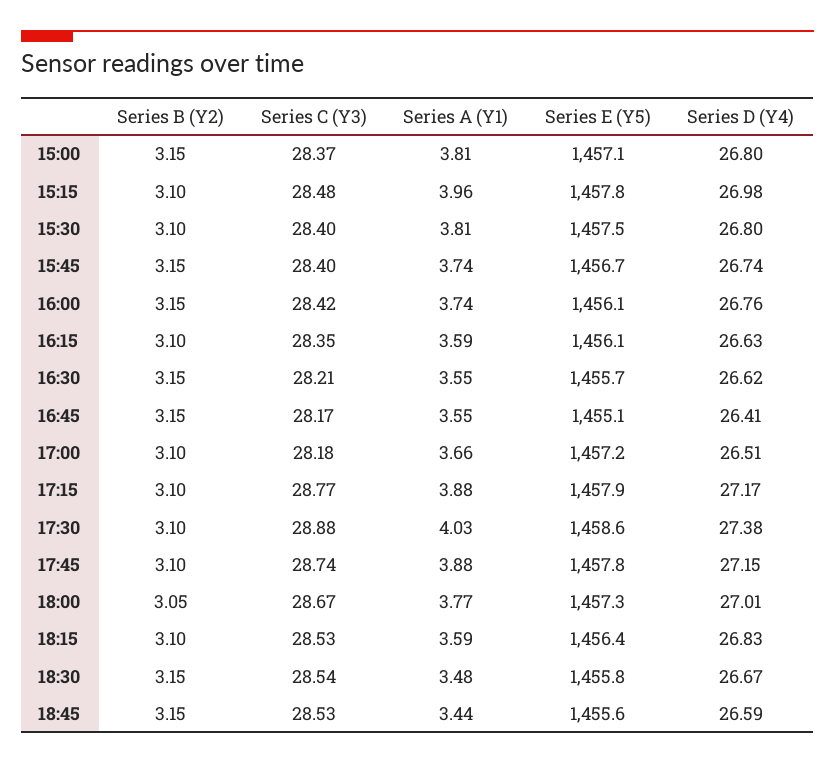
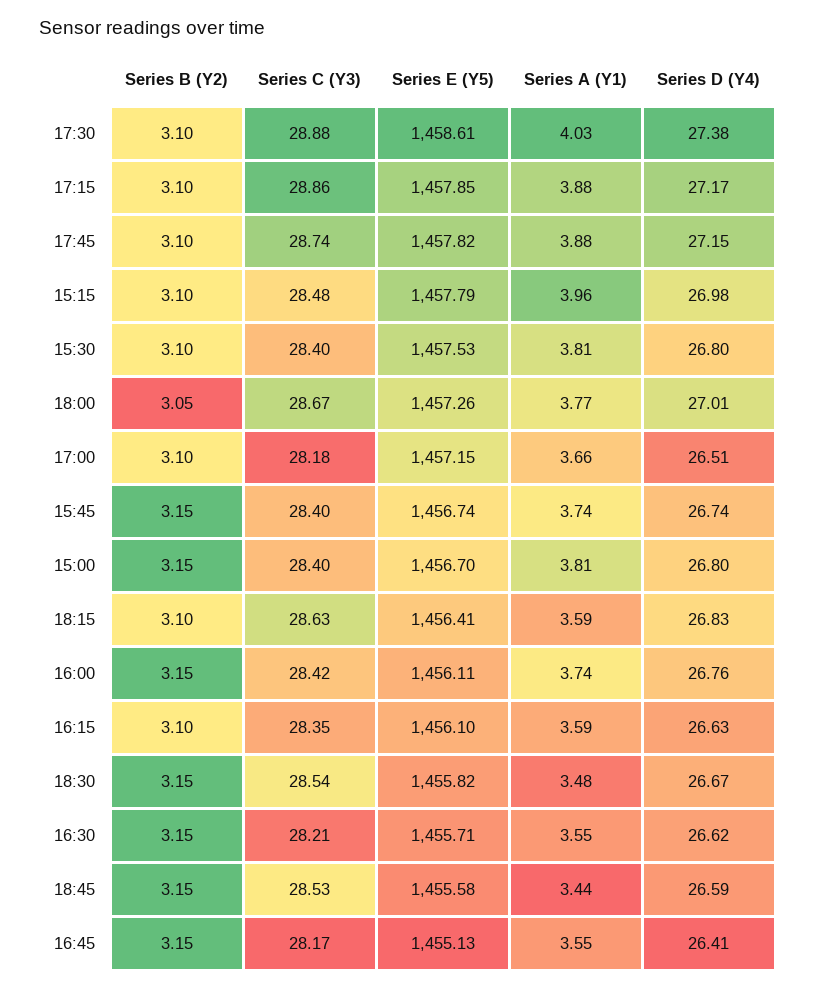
Series C (Y3), 15:00: 28.37 -> 28.4
Series E (Y5), 15:00: 1457.1 -> 1456.7
Series C (Y3), 17:15: 28.77 -> 28.86
Series C (Y3), 18:15: 28.53 -> 28.63

